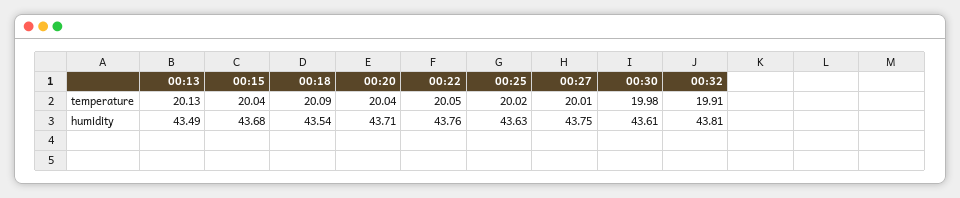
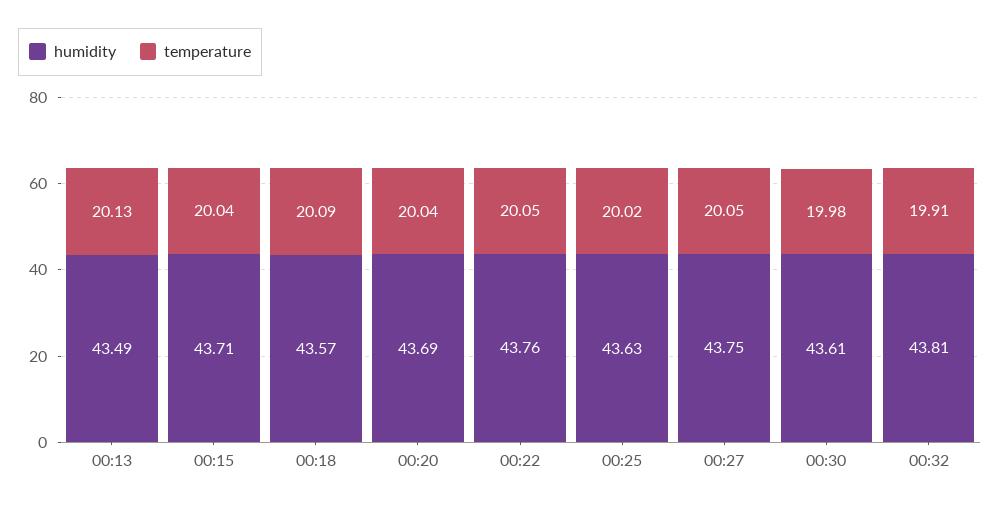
temperature, 00:27: 20.01 -> 20.05
humidity, 00:15: 43.68 -> 43.71
humidity, 00:18: 43.54 -> 43.57
humidity, 00:20: 43.71 -> 43.69

